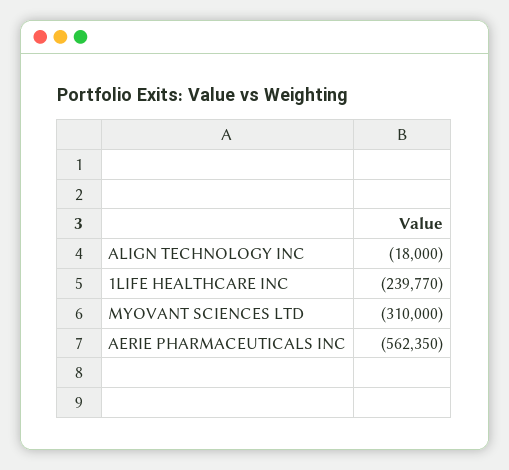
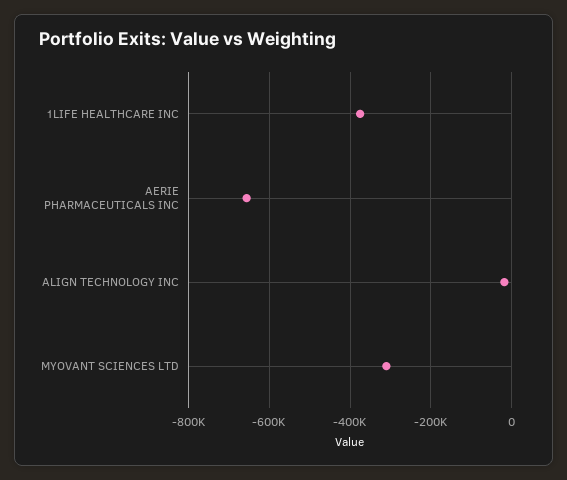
1LIFE HEALTHCARE INC: -239770 -> -380000
AERIE PHARMACEUTICALS INC: -562350 -> -660000

